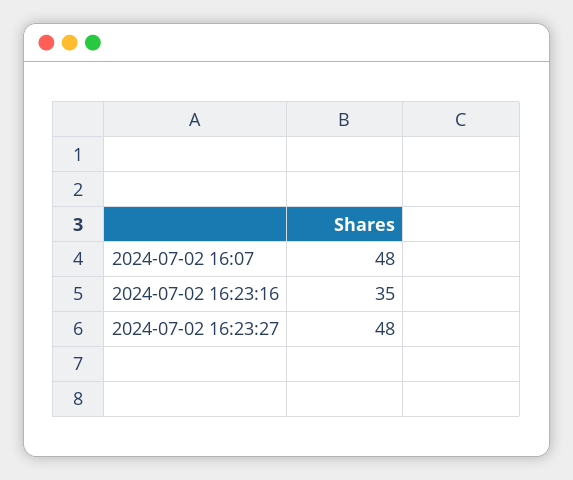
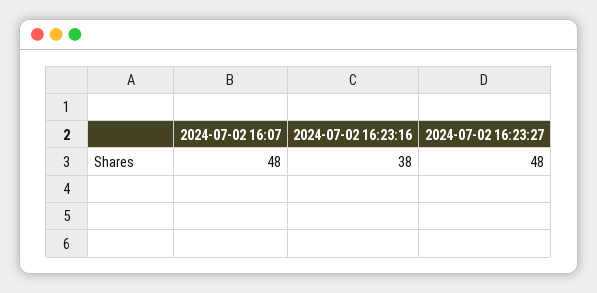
2024-07-02 16:23:16: 35 -> 38

